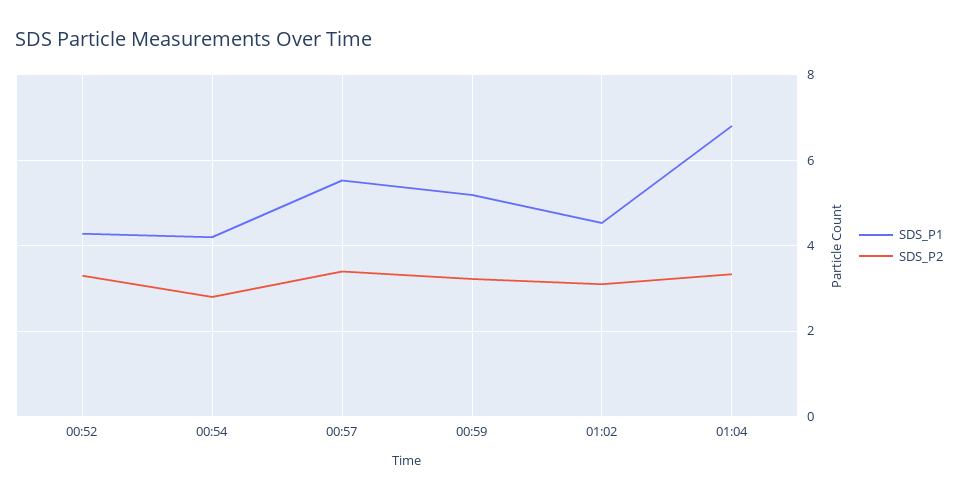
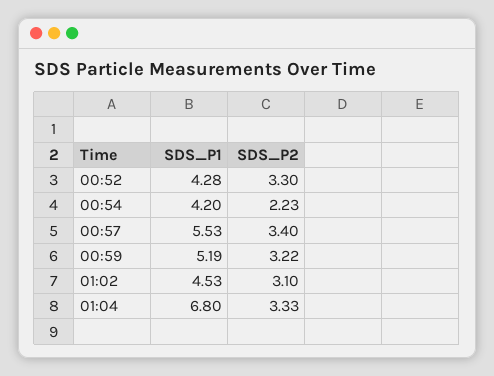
SDS_P2, 00:54: 2.8 -> 2.23

